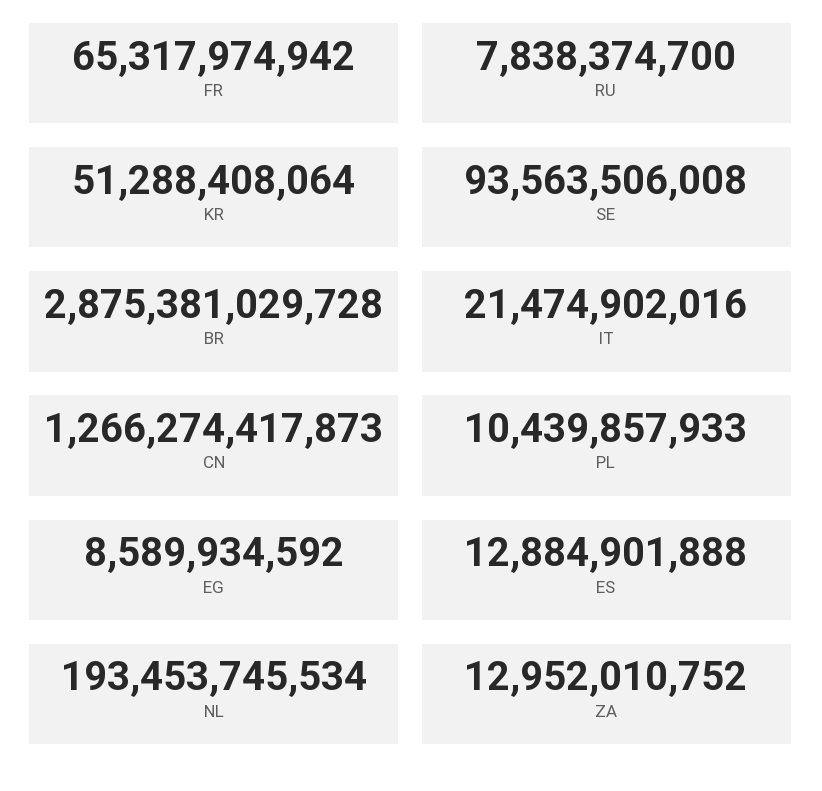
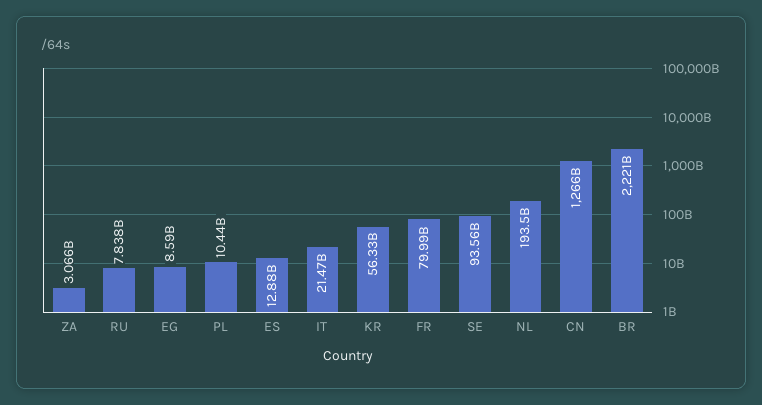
FR: 65317974942 -> 79990000000
KR: 51288408064 -> 56330000000
BR: 2875381029728 -> 2221000000000
ZA: 12952010752 -> 3066000000

